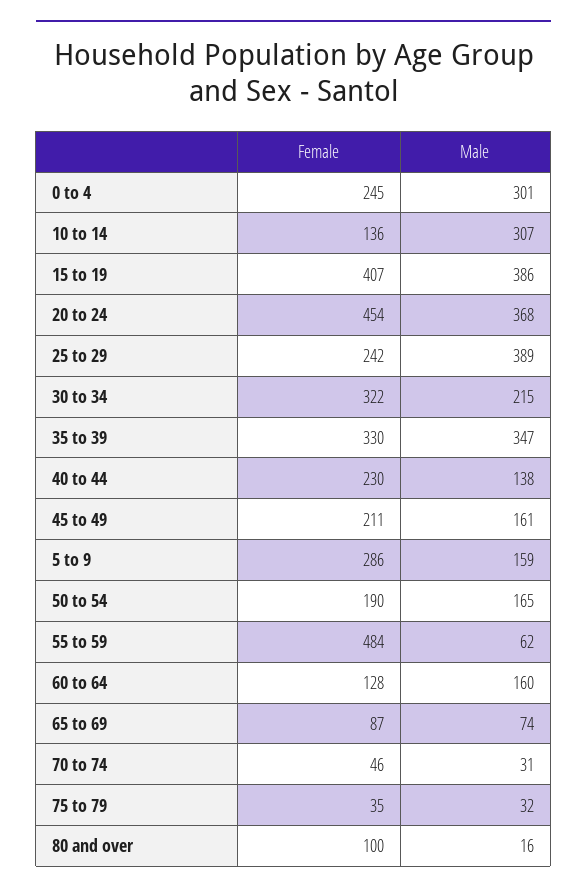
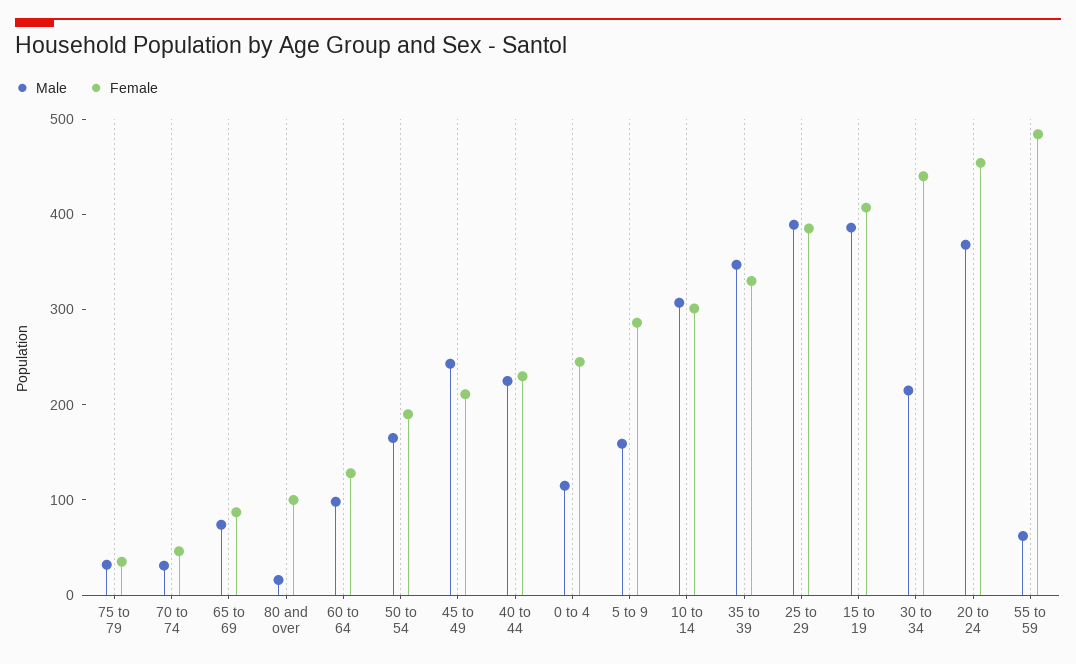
Male, 0 to 4: 301 -> 120
Female, 10 to 14: 136 -> 300
Female, 25 to 29: 242 -> 380
Female, 30 to 34: 322 -> 440
Male, 40 to 44: 138 -> 220
Male, 45 to 49: 161 -> 240
Male, 60 to 64: 160 -> 100

